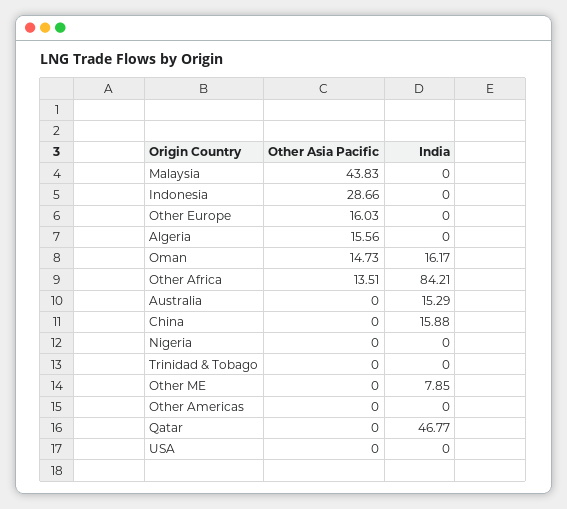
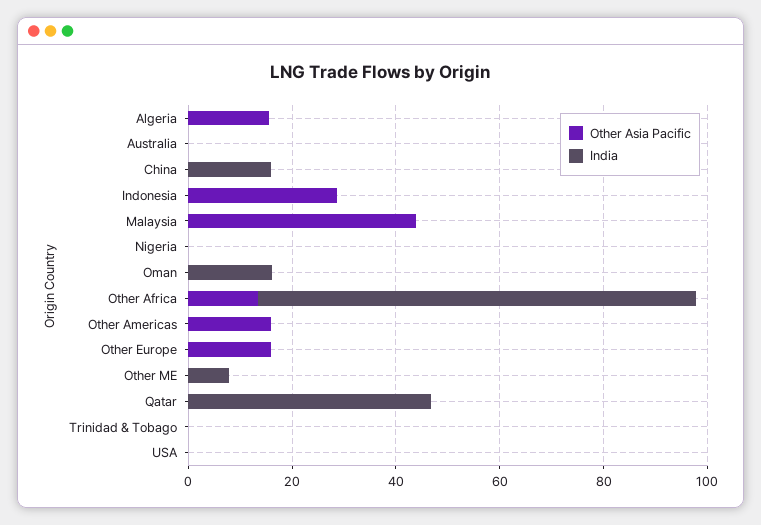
Other Asia Pacific, Oman: 14.73 -> 0
India, Australia: 15.29 -> 0
Other Asia Pacific, Other Americas: 0 -> 15

